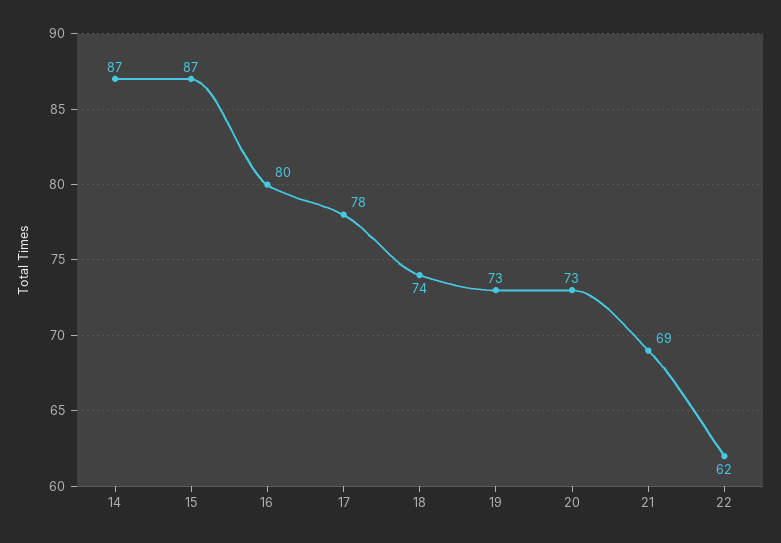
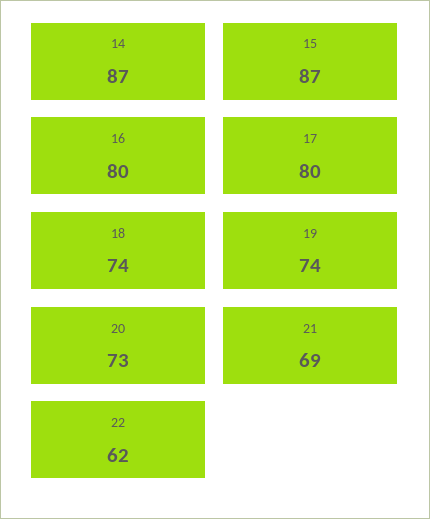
17: 78 -> 80
19: 73 -> 74

